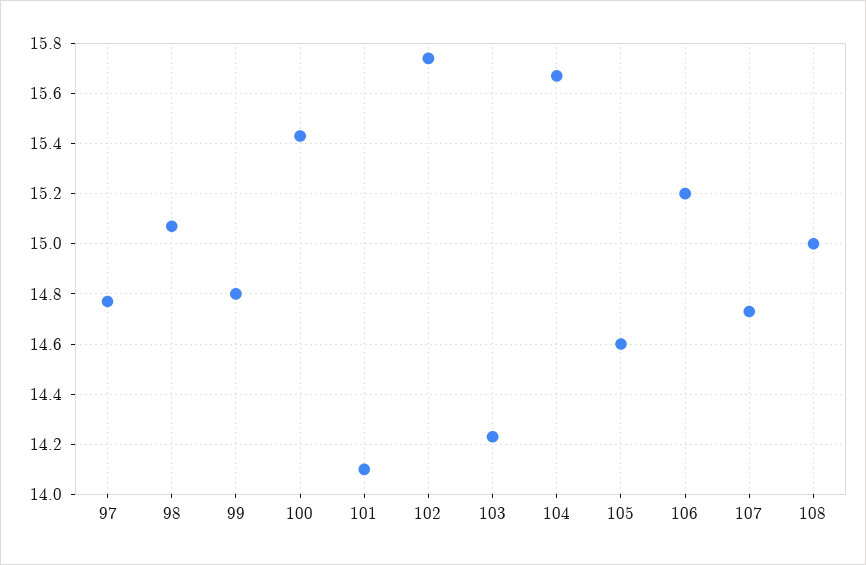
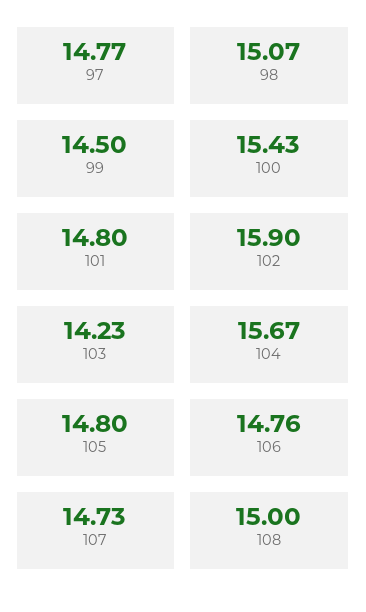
99: 14.8 -> 14.5
101: 14.1 -> 14.8
102: 15.75 -> 15.9
105: 14.6 -> 14.8
106: 15.2 -> 14.76

